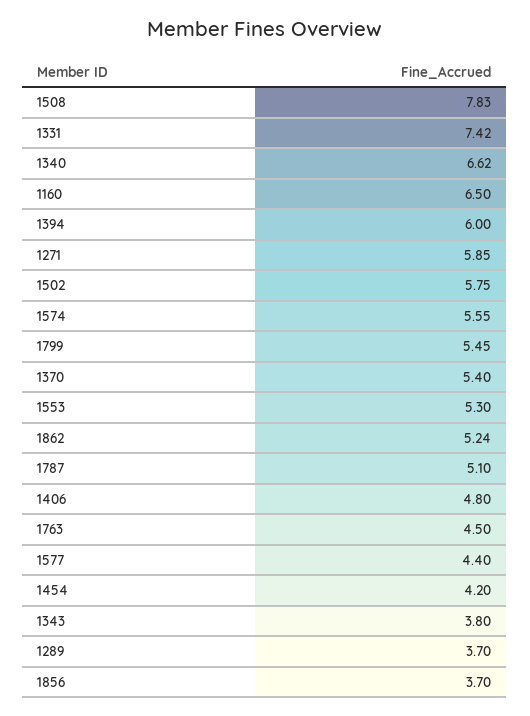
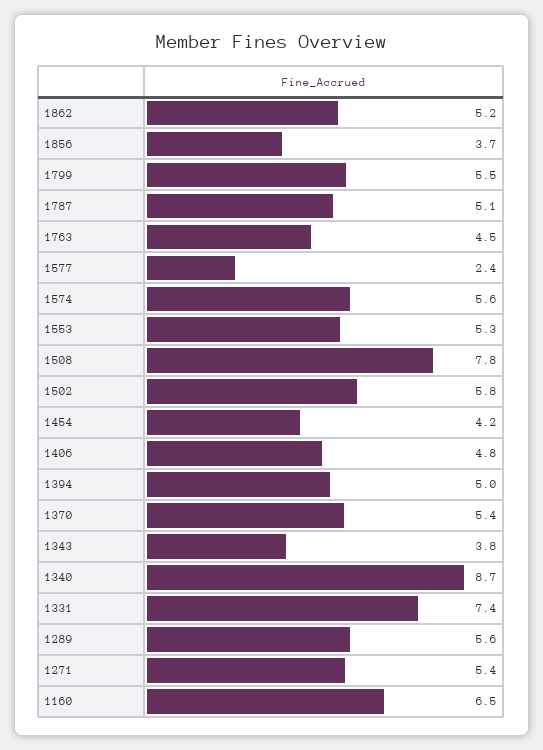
1340: 6.62 -> 8.7
1394: 6 -> 5
1271: 5.85 -> 5.4
1577: 4.4 -> 2.4
1289: 3.7 -> 5.6

